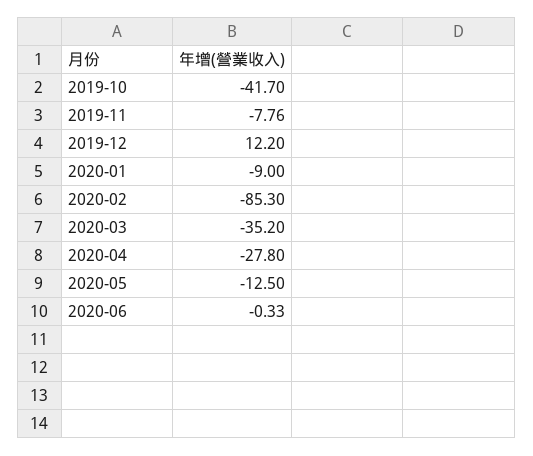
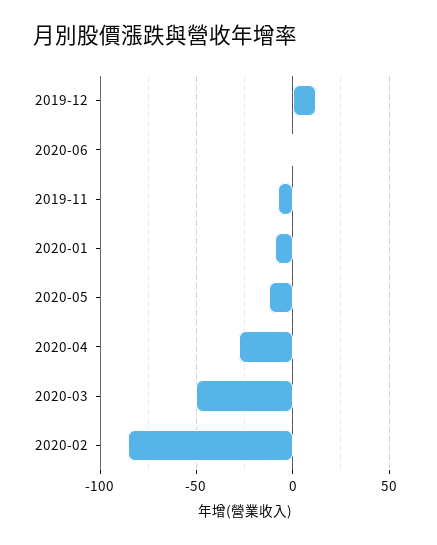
2019-10: -41.7 -> none
2020-03: -35.2 -> -50

